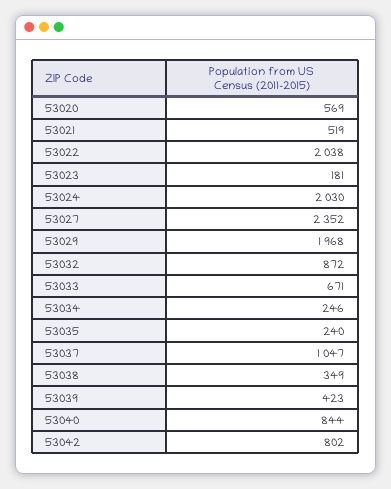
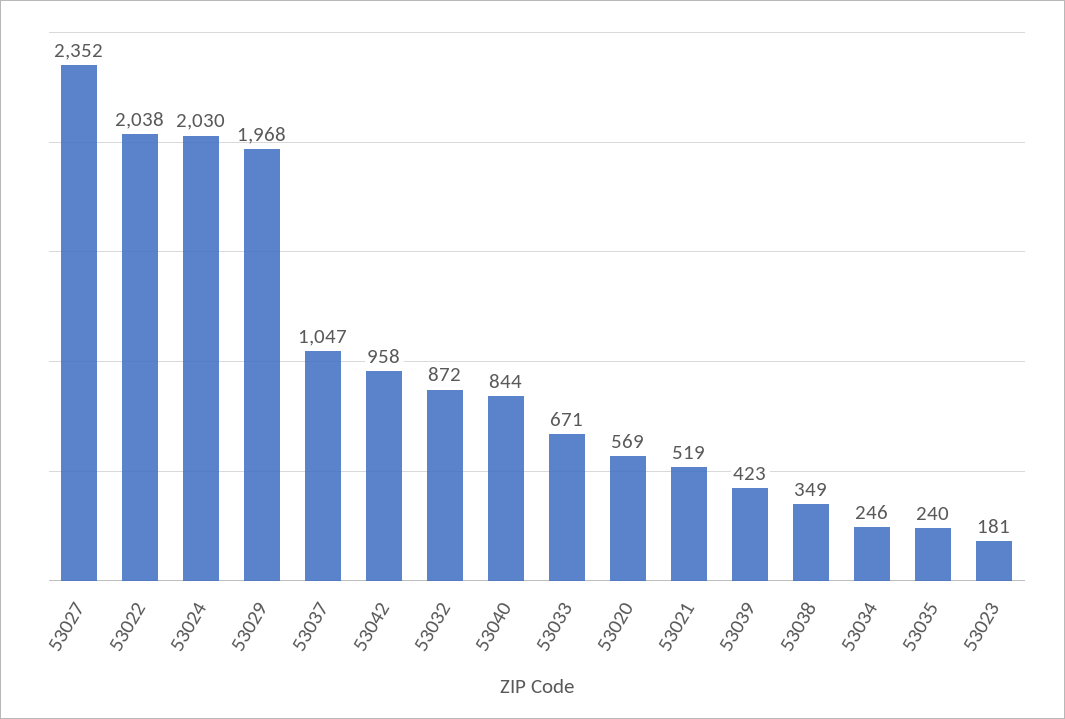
53042: 802 -> 958

